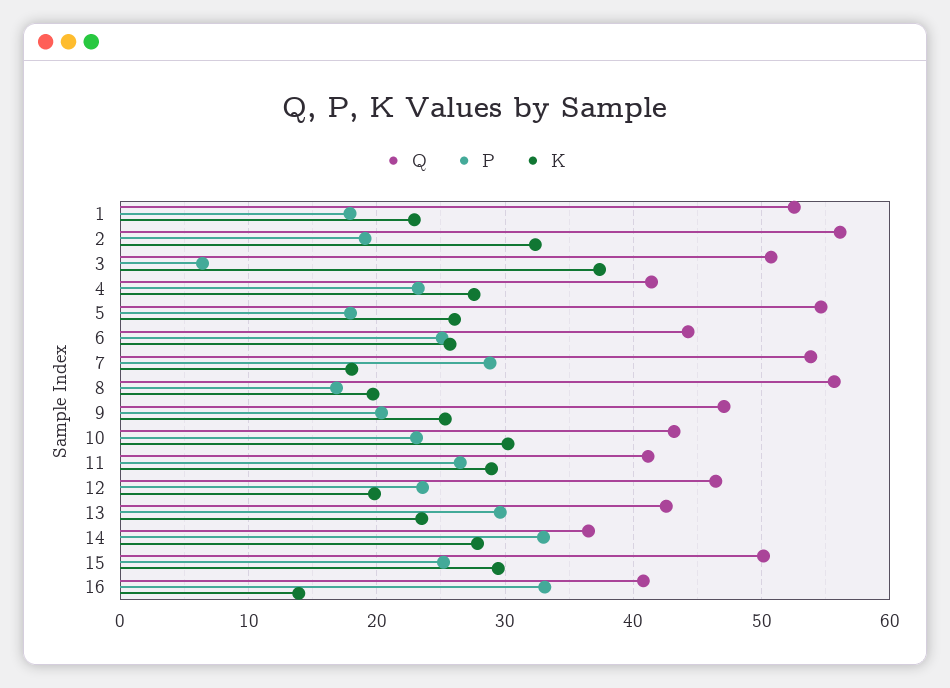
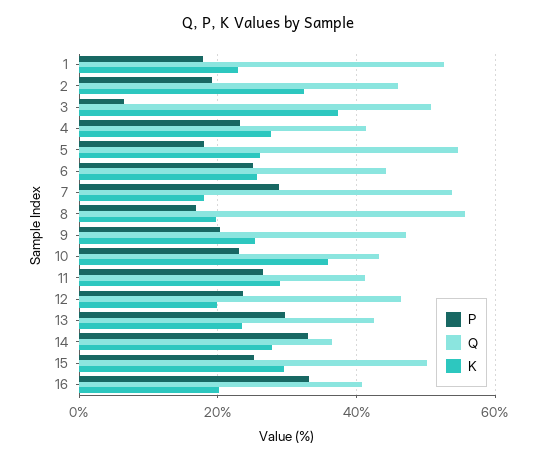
Q, 2: 56 -> 46
K, 10: 30 -> 36
K, 16: 14 -> 20

